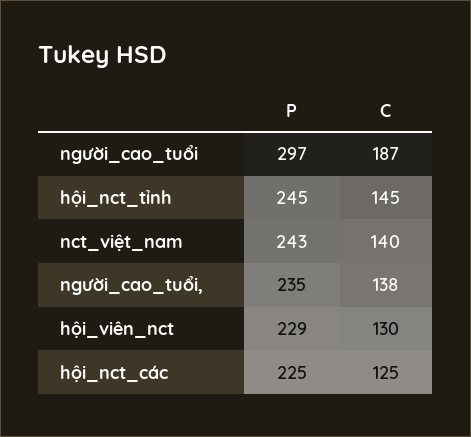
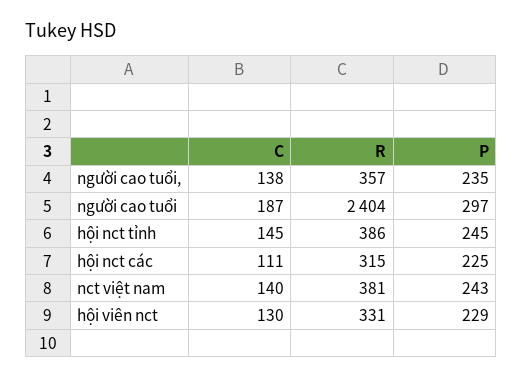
C, hội_nct_các: 125 -> 111
R, người_cao_tuổi,: none -> 357
R, người_cao_tuổi: none -> 2404
R, hội_nct_tỉnh: none -> 386
R, hội_nct_các: none -> 315
R, nct_việt_nam: none -> 381
R, hội_viên_nct: none -> 331

